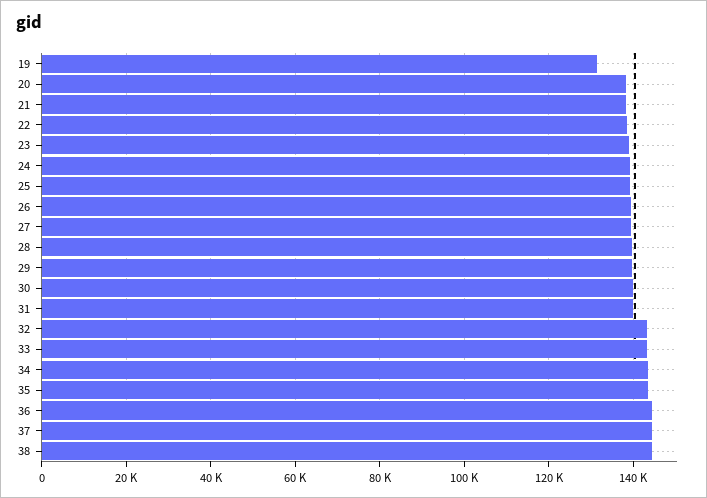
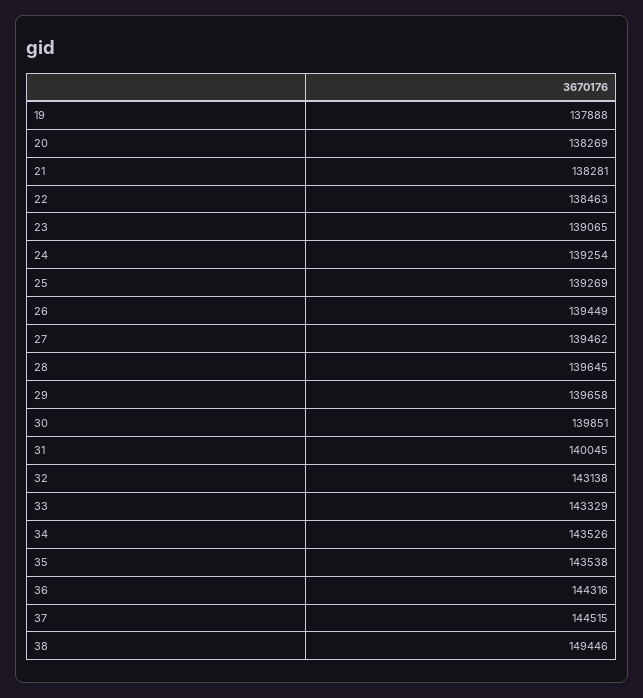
19: 132000 -> 137888
38: 144000 -> 149446

